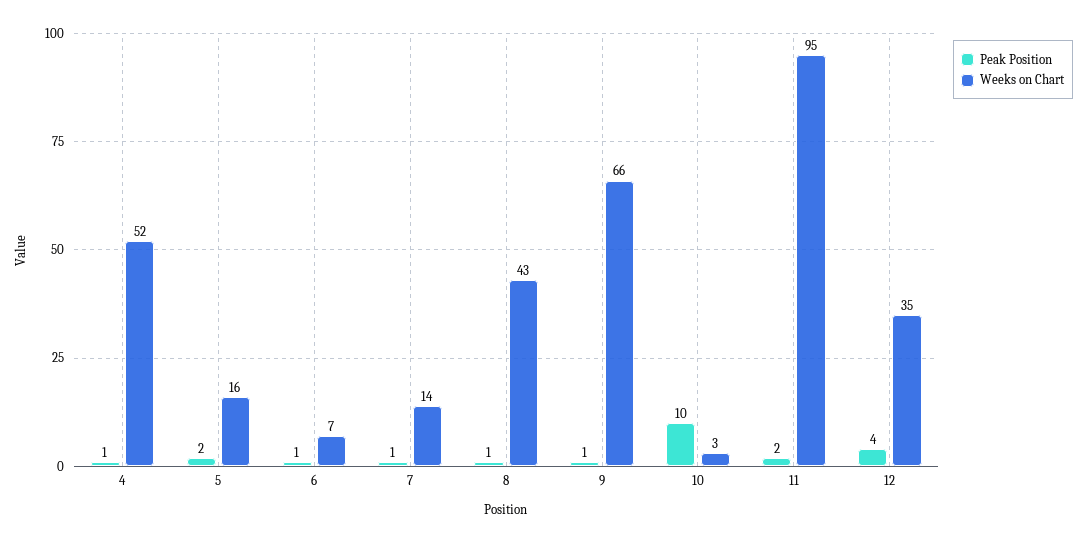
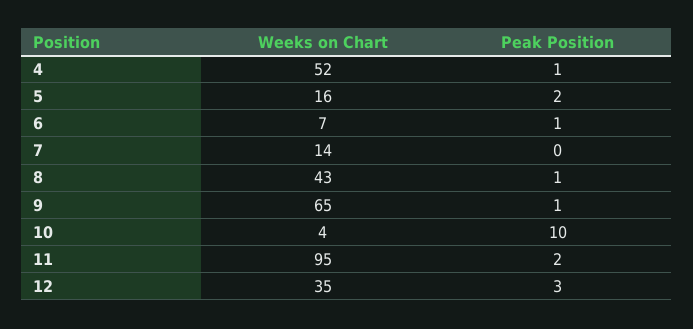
Peak Position, 7: 1 -> 0
Weeks on Chart, 9: 66 -> 65
Weeks on Chart, 10: 3 -> 4
Peak Position, 12: 4 -> 3

